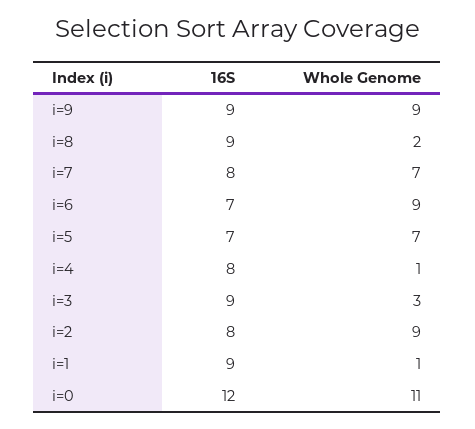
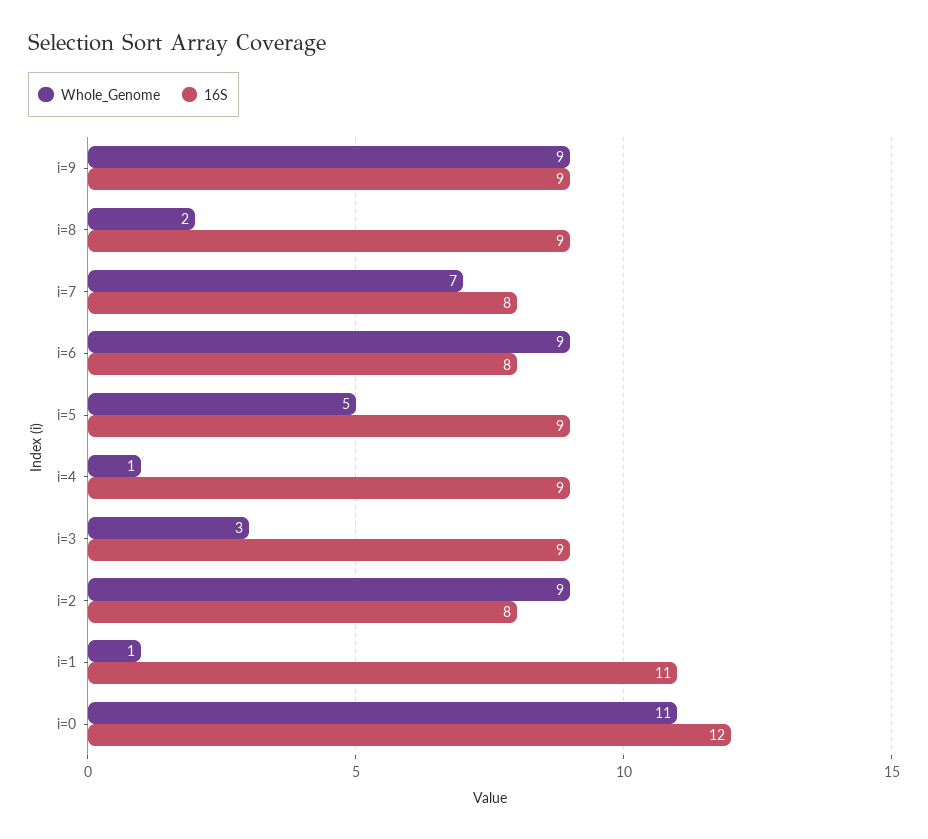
16S, i=6: 7 -> 8
16S, i=5: 7 -> 9
Whole Genome, i=5: 7 -> 5
16S, i=4: 8 -> 9
16S, i=1: 9 -> 11

